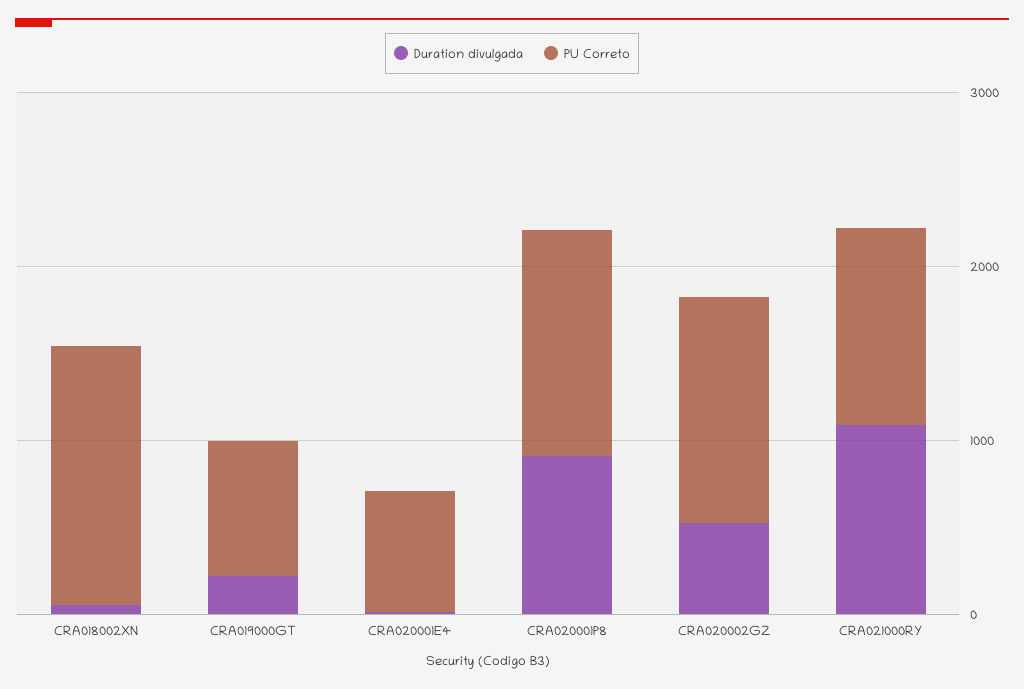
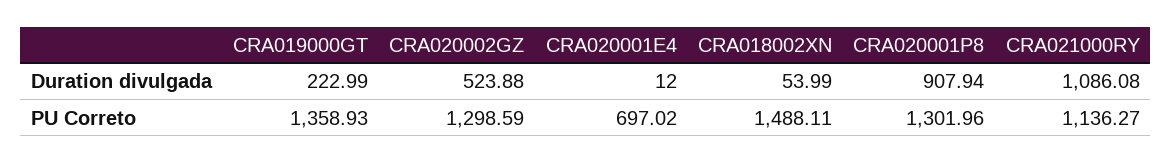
PU Correto, CRA019000GT: 800 -> 1358.93

